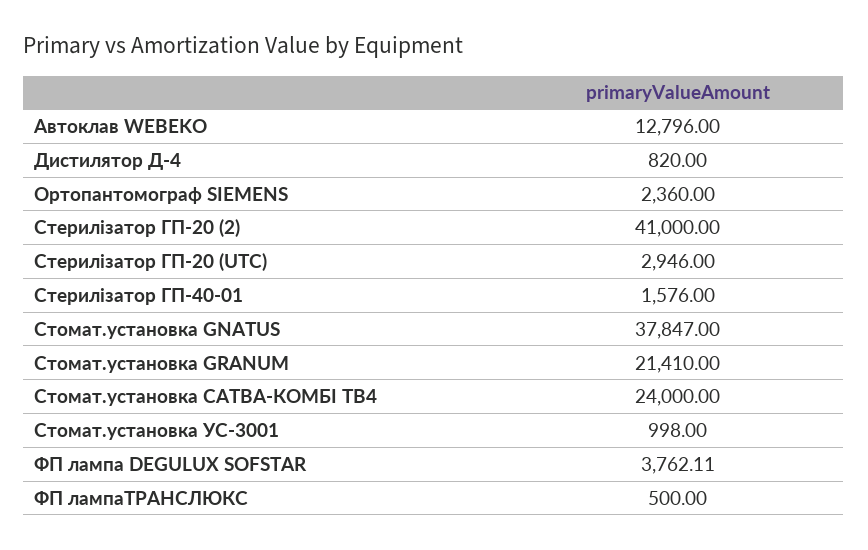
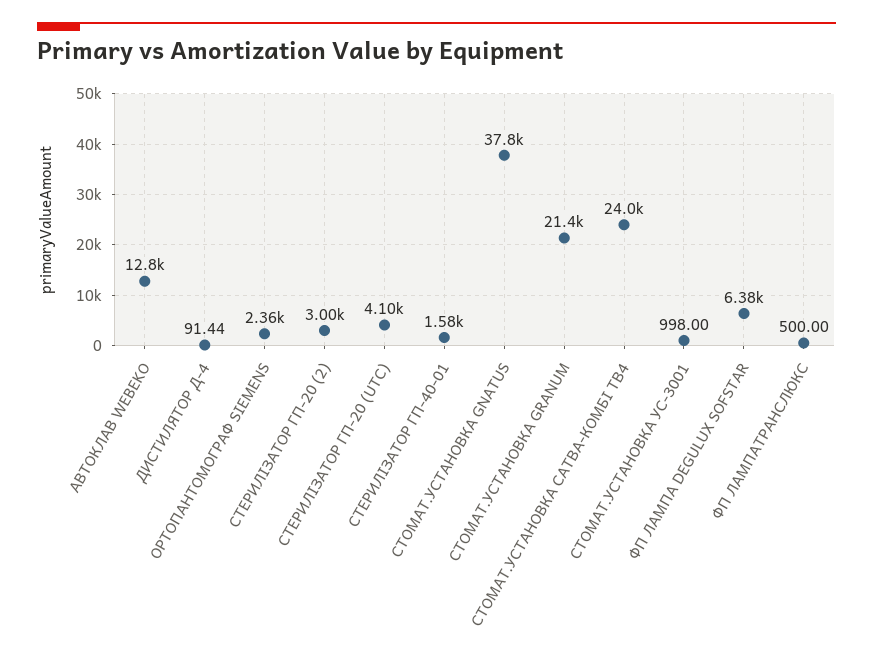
Дистилятор Д-4: 820 -> 91.44
Стерилізатор ГП-20 (2): 41000 -> 3000
Стерилізатор ГП-20 (UTC): 2946 -> 4100
ФП лампа DEGULUX SOFSTAR: 3762.11 -> 6380

